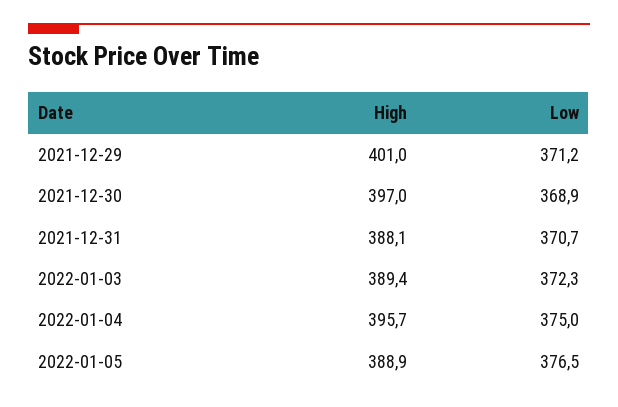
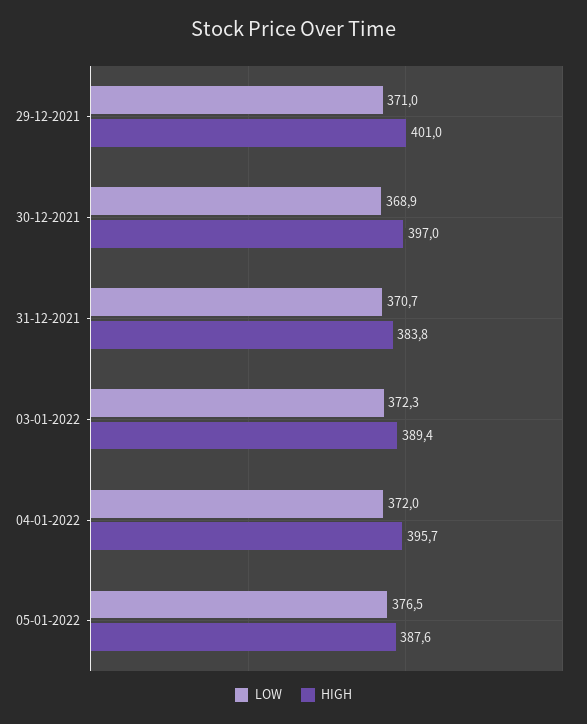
Low, 2021-12-29: 371.2 -> 371
High, 2021-12-31: 388.1 -> 383.8
Low, 2022-01-04: 375 -> 372
High, 2022-01-05: 388.9 -> 387.6

